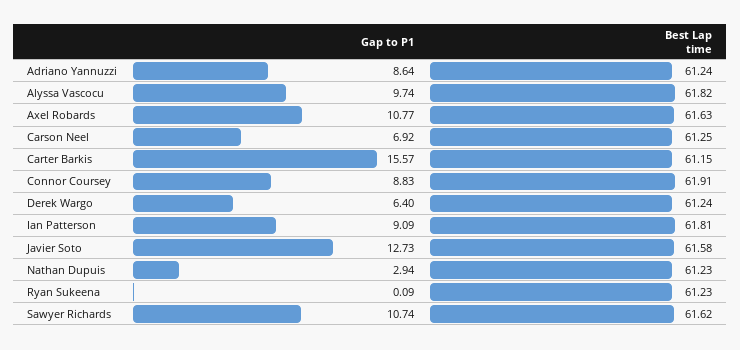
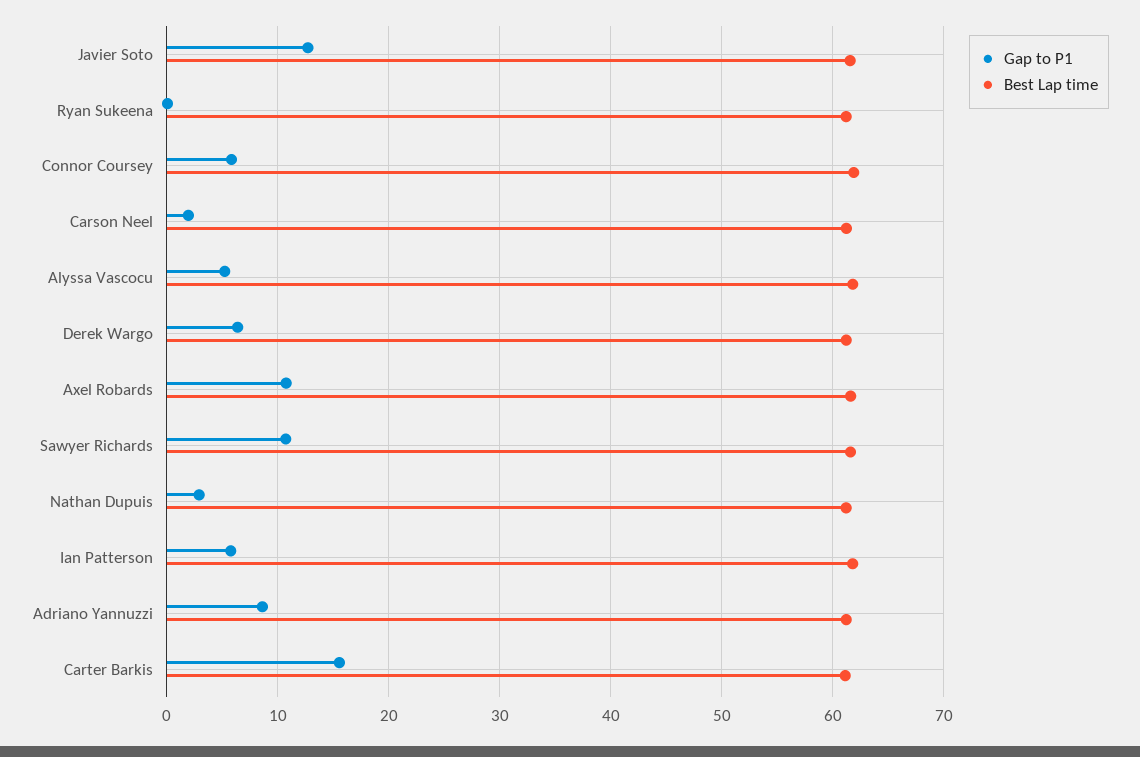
Gap to P1, Alyssa Vascocu: 9.74 -> 5
Gap to P1, Carson Neel: 6.92 -> 2
Gap to P1, Connor Coursey: 8.83 -> 6
Gap to P1, Ian Patterson: 9.09 -> 6

